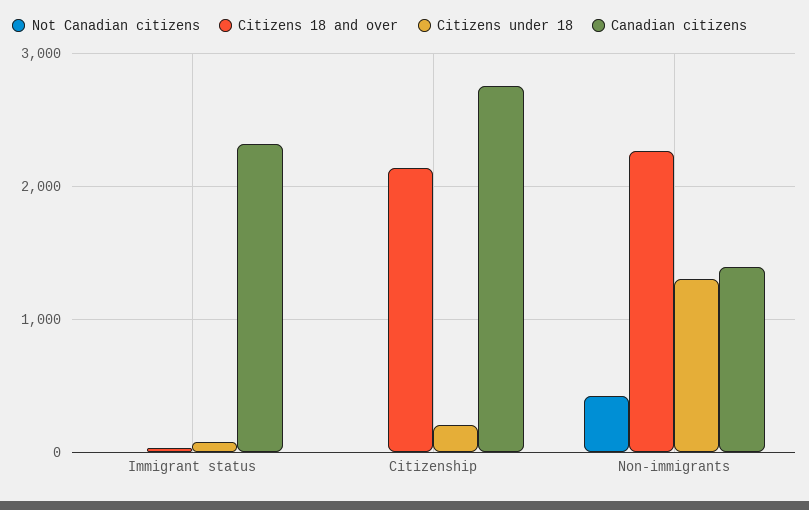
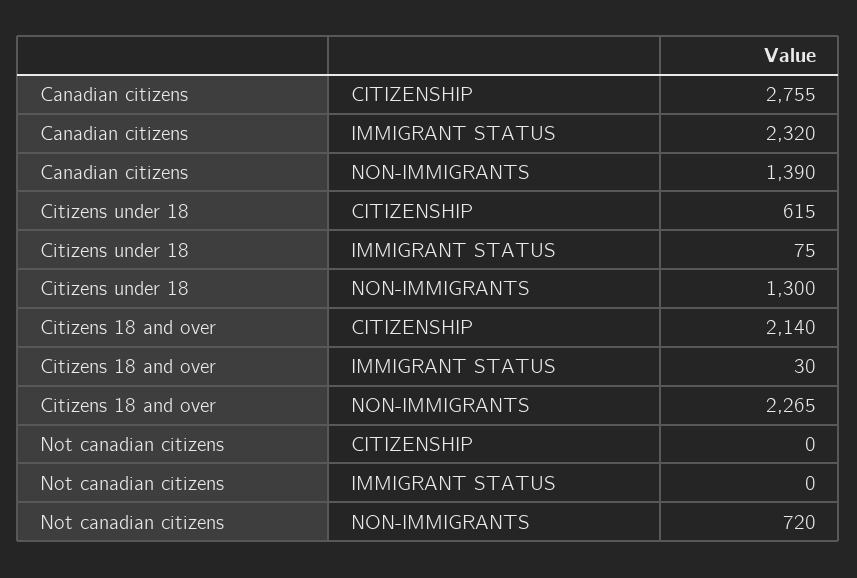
Citizens under 18, Citizenship: 200 -> 615
Not Canadian citizens, Non-immigrants: 400 -> 720

